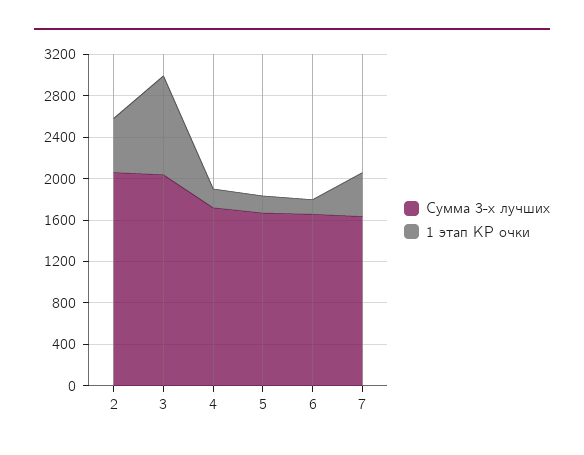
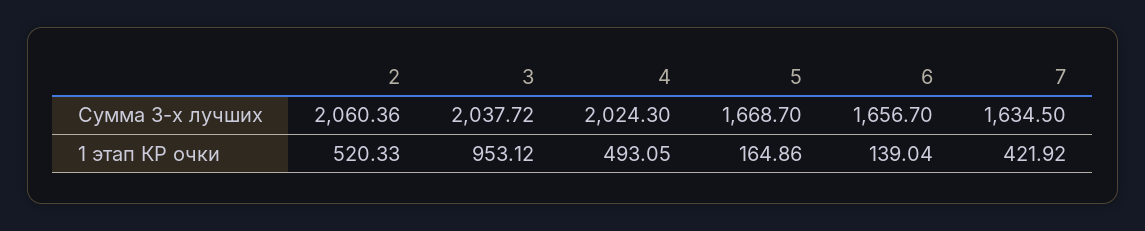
Сумма 3-х лучших, 4: 1700 -> 2024.3
1 этап КР очки, 4: 200 -> 493.05

